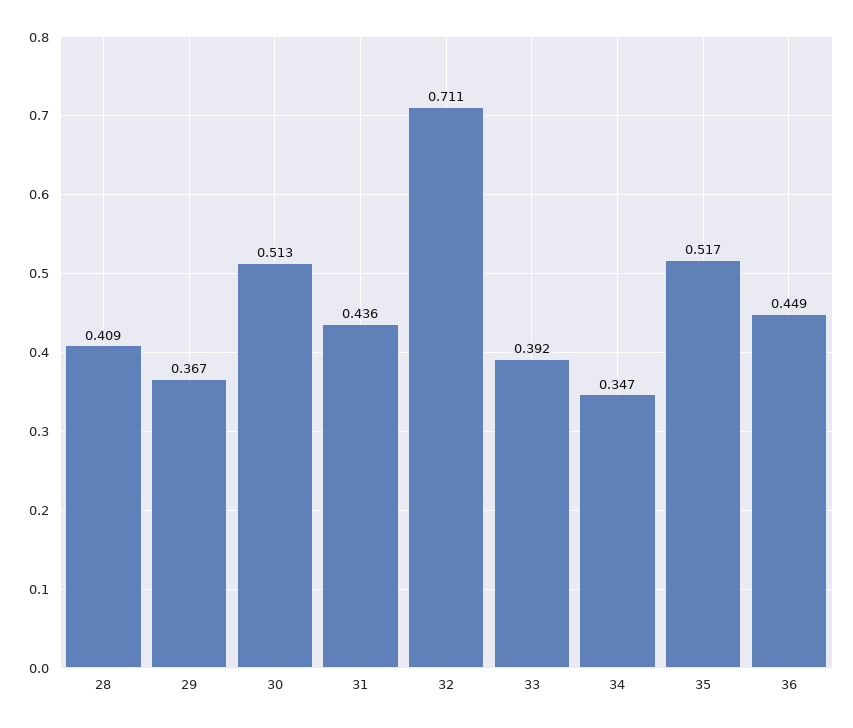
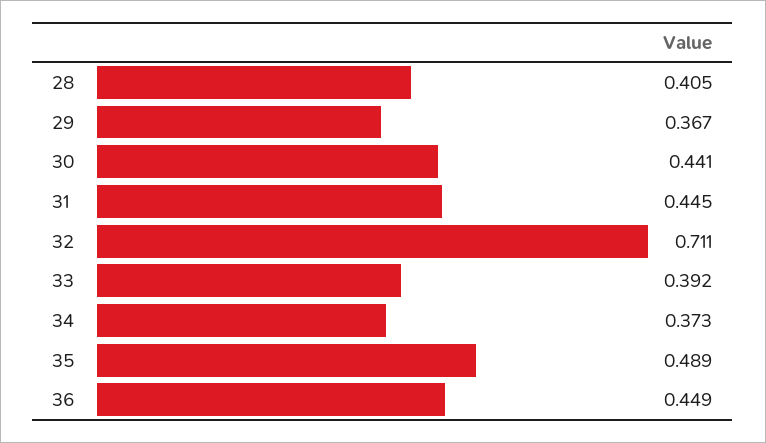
28: 0.409 -> 0.405
30: 0.513 -> 0.441
31: 0.436 -> 0.445
34: 0.347 -> 0.373
35: 0.517 -> 0.489

